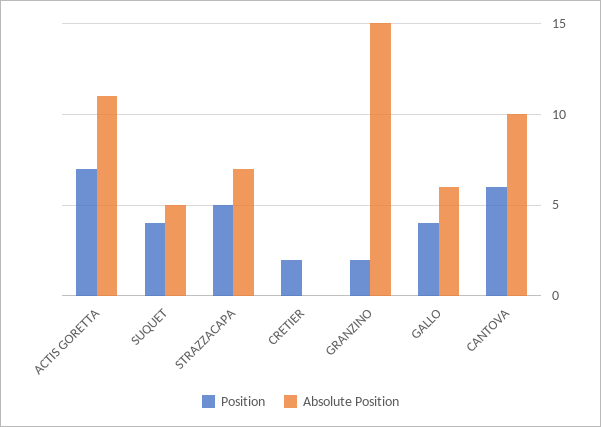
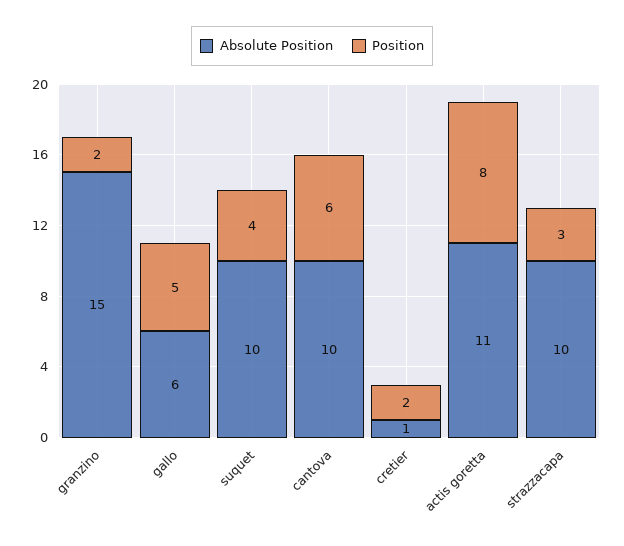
Position, ACTIS GORETTA: 7 -> 8
Absolute Position, SUQUET: 5 -> 10
Position, STRAZZACAPA: 5 -> 3
Absolute Position, STRAZZACAPA: 7 -> 10
Absolute Position, CRETIER: 0 -> 1
Position, GALLO: 4 -> 5

